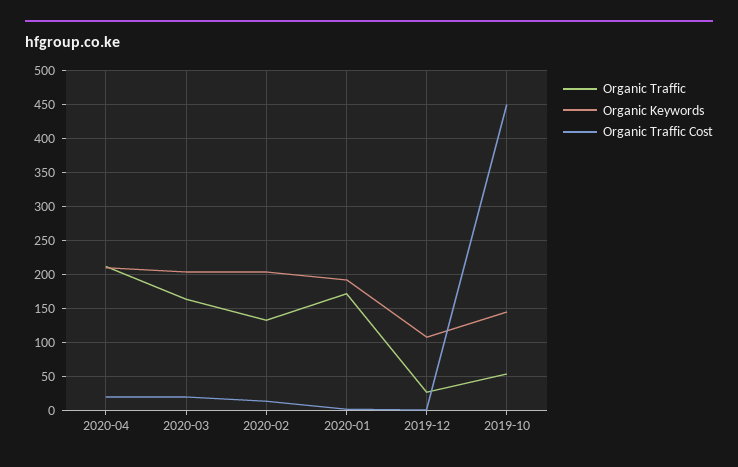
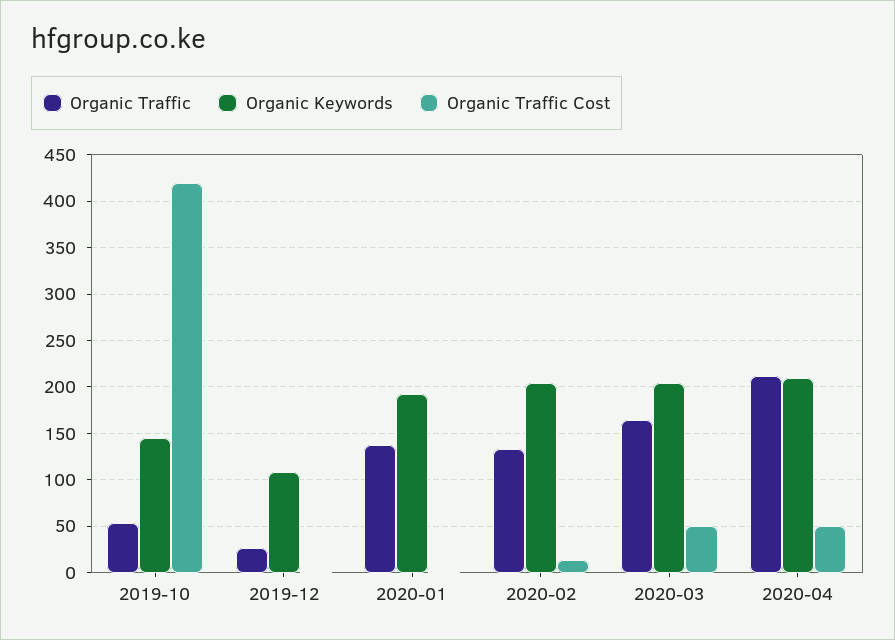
Organic Traffic Cost, 2020-04: 20 -> 50
Organic Traffic Cost, 2020-03: 20 -> 50
Organic Traffic, 2020-01: 170 -> 140
Organic Traffic Cost, 2019-10: 450 -> 420

